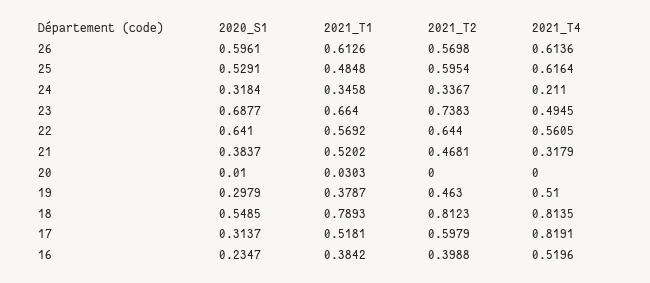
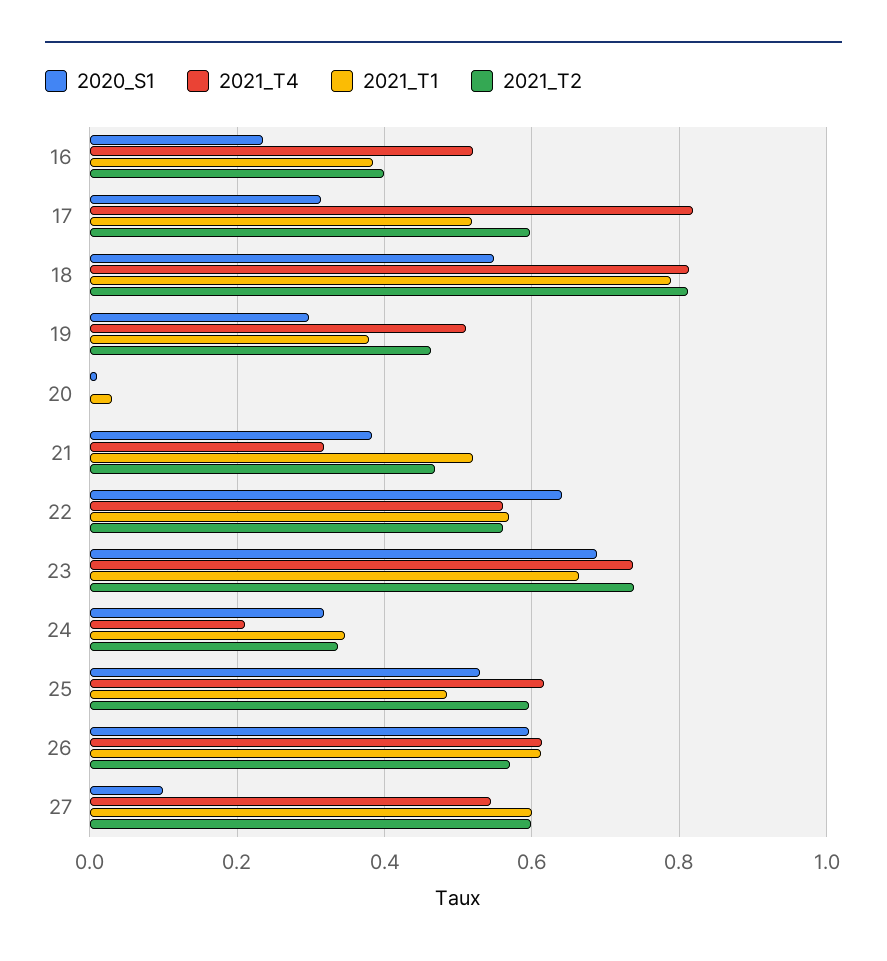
2021_T4, 23: 0.4945 -> 0.74
2021_T2, 22: 0.644 -> 0.56
2020_S1, 27: none -> 0.1
2021_T4, 27: none -> 0.54
2021_T1, 27: none -> 0.6
2021_T2, 27: none -> 0.6

